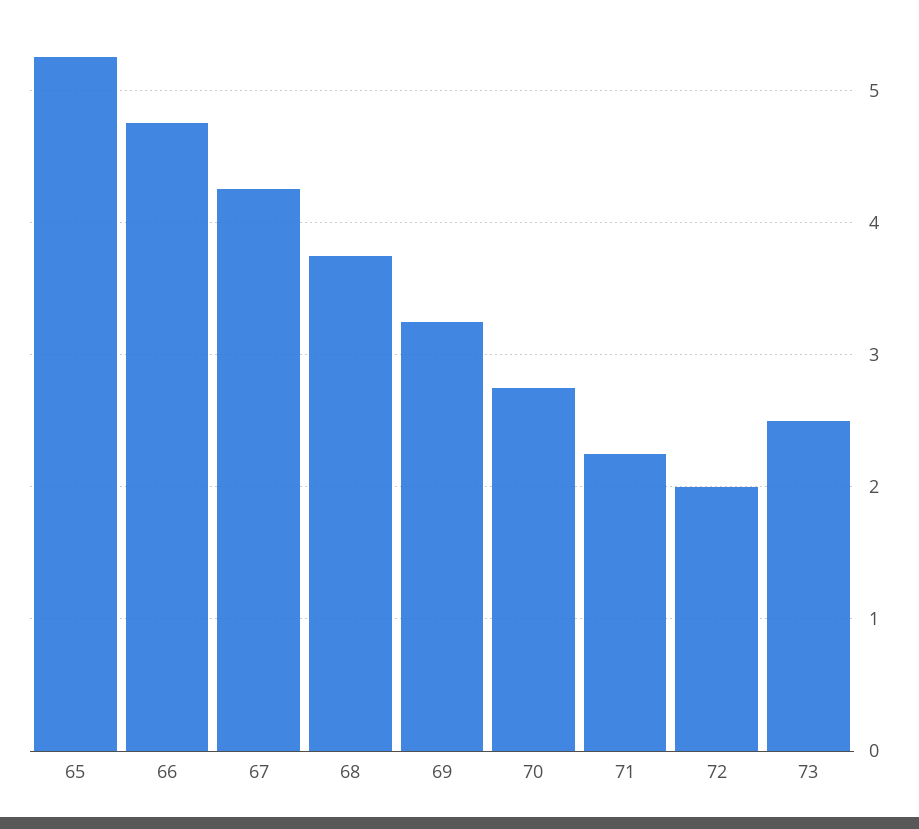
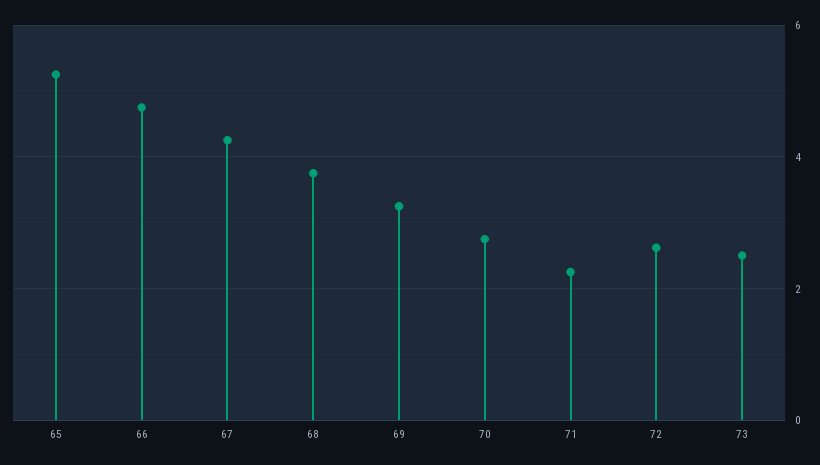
72: 2 -> 2.6

